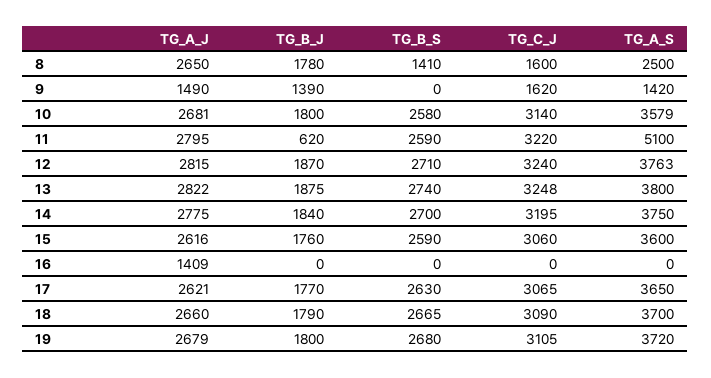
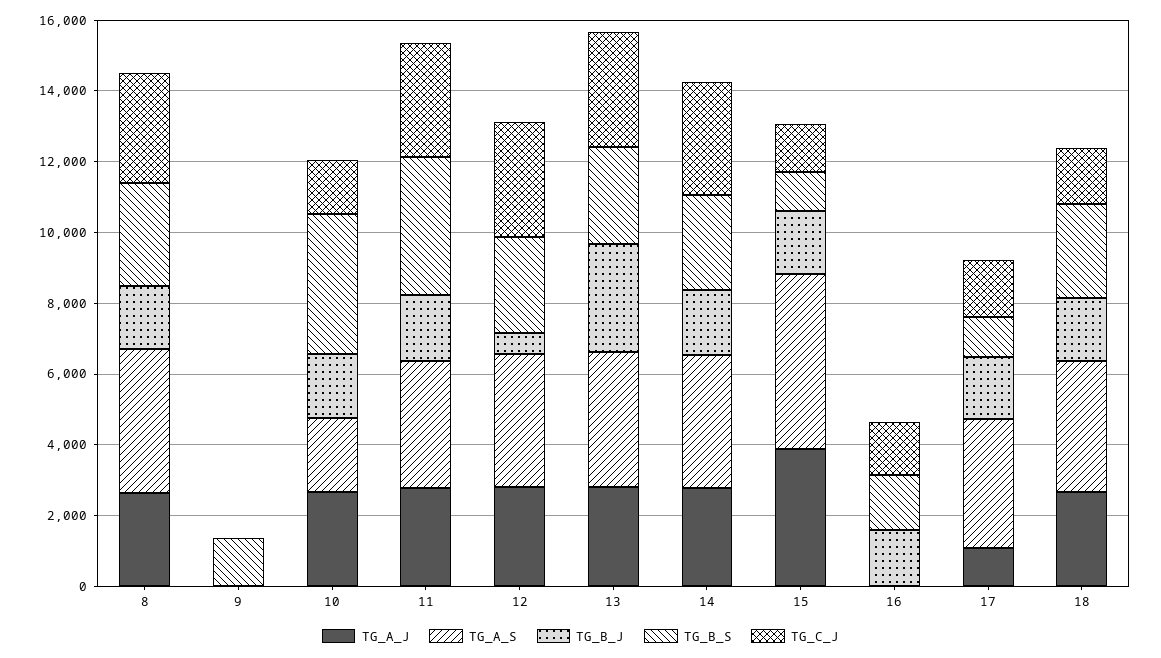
TG_B_S, 8: 1410 -> 3000
TG_C_J, 8: 1600 -> 3000
TG_A_S, 8: 2500 -> 4000
TG_A_J, 9: 1490 -> 0
TG_B_J, 9: 1390 -> 0
TG_B_S, 9: 0 -> 1500
TG_C_J, 9: 1620 -> 0
TG_A_S, 9: 1420 -> 0
TG_B_S, 10: 2580 -> 4000
TG_C_J, 10: 3140 -> 1500
TG_A_S, 10: 3579 -> 2000
TG_B_J, 11: 620 -> 2000
TG_B_S, 11: 2590 -> 4000
TG_A_S, 11: 5100 -> 3500
TG_B_J, 12: 1870 -> 500
TG_B_J, 13: 1875 -> 3000
TG_A_J, 15: 2616 -> 4000
TG_B_S, 15: 2590 -> 1000
TG_C_J, 15: 3060 -> 1500
TG_A_S, 15: 3600 -> 5000
TG_A_J, 16: 1409 -> 0
TG_B_J, 16: 0 -> 1500
TG_B_S, 16: 0 -> 1500
TG_C_J, 16: 0 -> 1500
TG_A_J, 17: 2621 -> 1000
TG_B_S, 17: 2630 -> 1000
TG_C_J, 17: 3065 -> 1500
TG_C_J, 18: 3090 -> 1500
TG_A_J, 19: 2679 -> none
TG_B_J, 19: 1800 -> none
TG_B_S, 19: 2680 -> none
TG_C_J, 19: 3105 -> none
TG_A_S, 19: 3720 -> none

